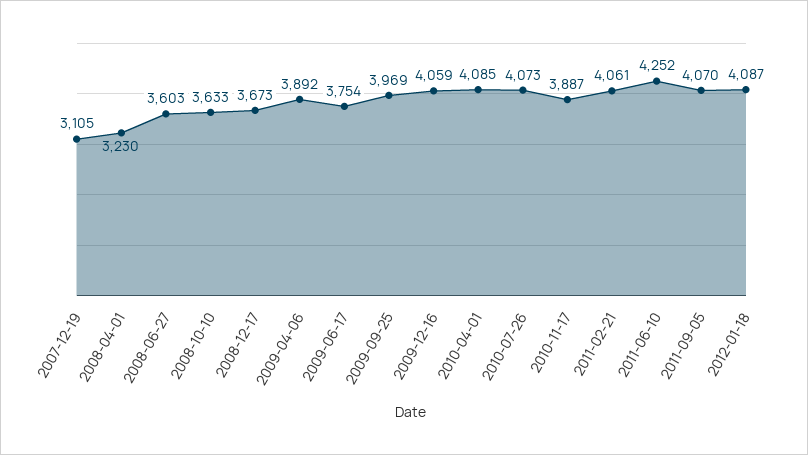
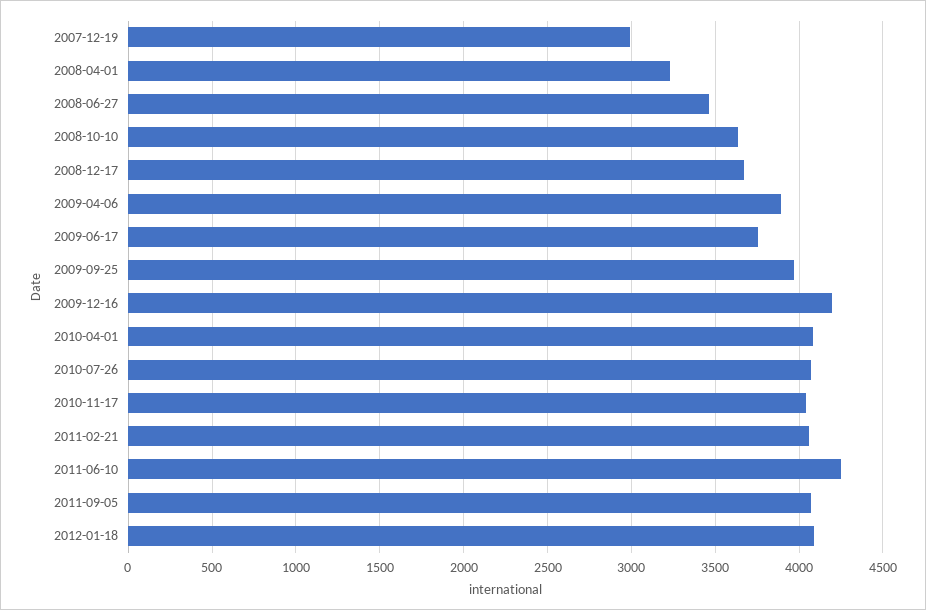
2007-12-19: 3105 -> 3000
2008-06-27: 3603 -> 3450
2009-12-16: 4059 -> 4200
2010-11-17: 3887 -> 4050

